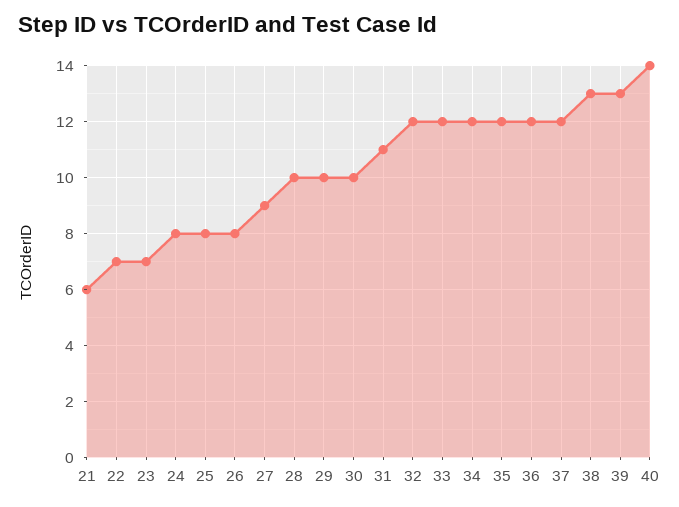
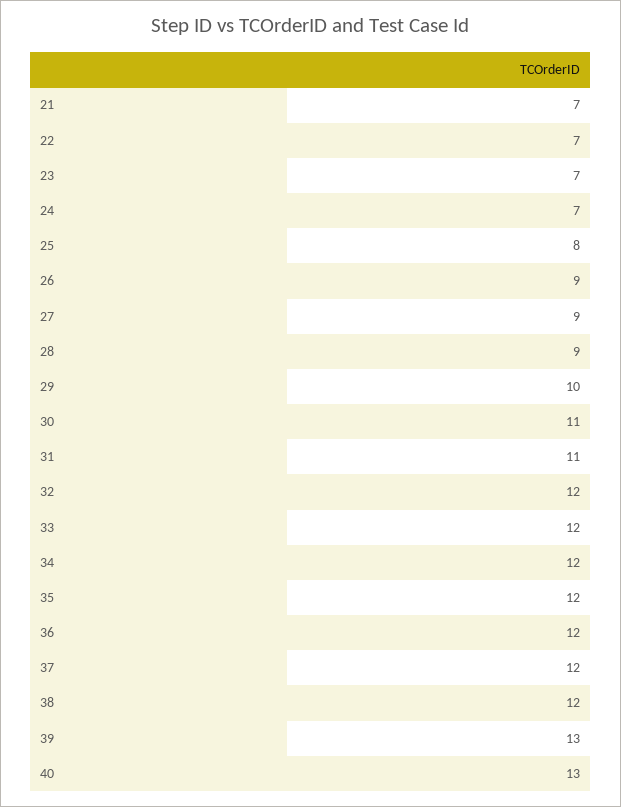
21: 6 -> 7
24: 8 -> 7
26: 8 -> 9
28: 10 -> 9
30: 10 -> 11
38: 13 -> 12
40: 14 -> 13

